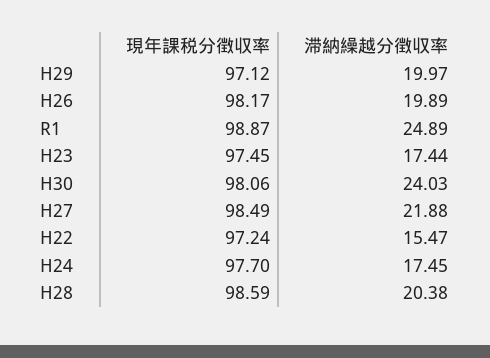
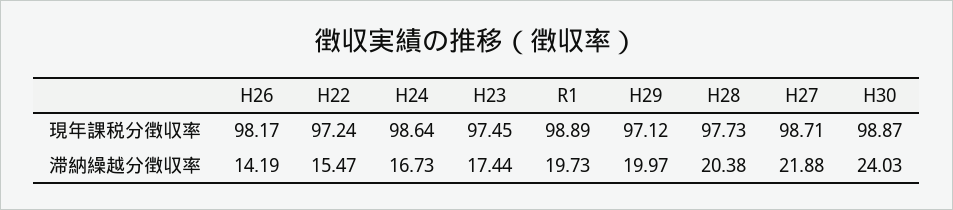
滞納繰越分徴収率, H26: 19.89 -> 14.19
現年課税分徴収率, R1: 98.87 -> 98.89
滞納繰越分徴収率, R1: 24.89 -> 19.73
現年課税分徴収率, H30: 98.06 -> 98.87
現年課税分徴収率, H27: 98.49 -> 98.71
現年課税分徴収率, H24: 97.7 -> 98.64
滞納繰越分徴収率, H24: 17.45 -> 16.73
現年課税分徴収率, H28: 98.59 -> 97.73

